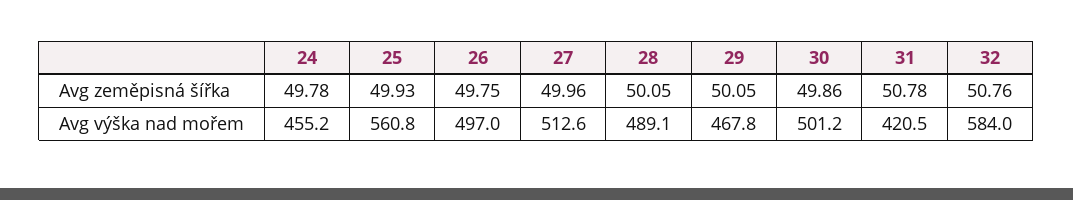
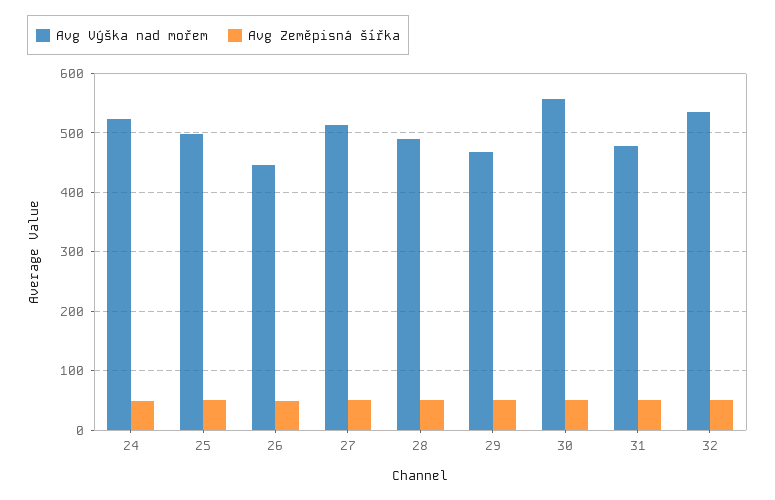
Avg výška nad mořem, 24: 455.2 -> 520
Avg výška nad mořem, 25: 560.8 -> 500
Avg výška nad mořem, 26: 497 -> 440
Avg výška nad mořem, 30: 501.2 -> 560
Avg výška nad mořem, 31: 420.5 -> 480
Avg výška nad mořem, 32: 584 -> 540

